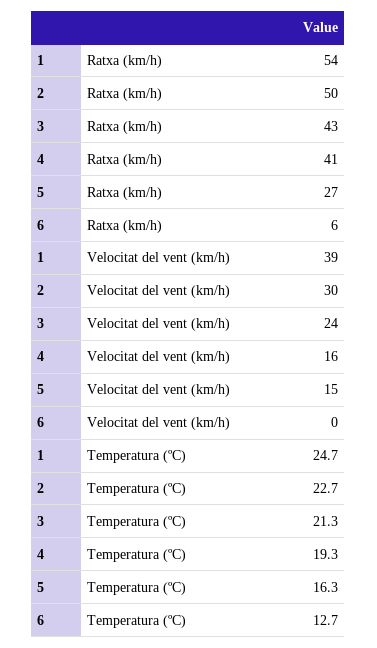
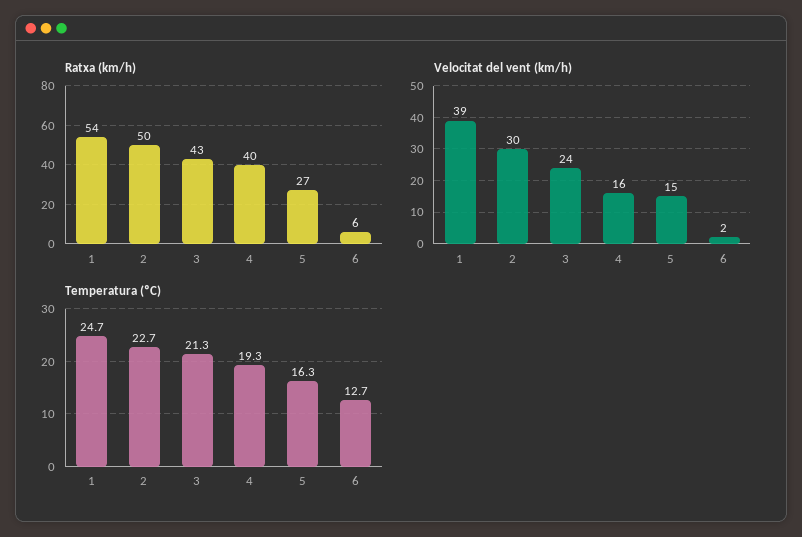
Ratxa (km/h), 4: 41 -> 40
Velocitat del vent (km/h), 6: 0 -> 2

